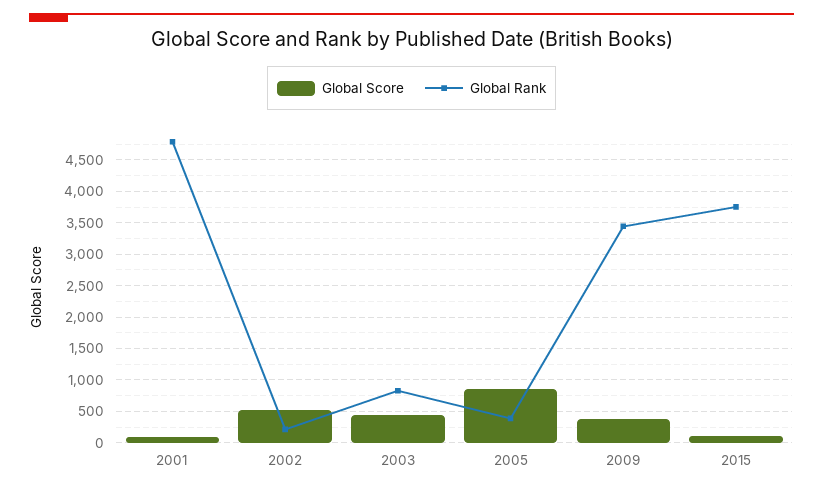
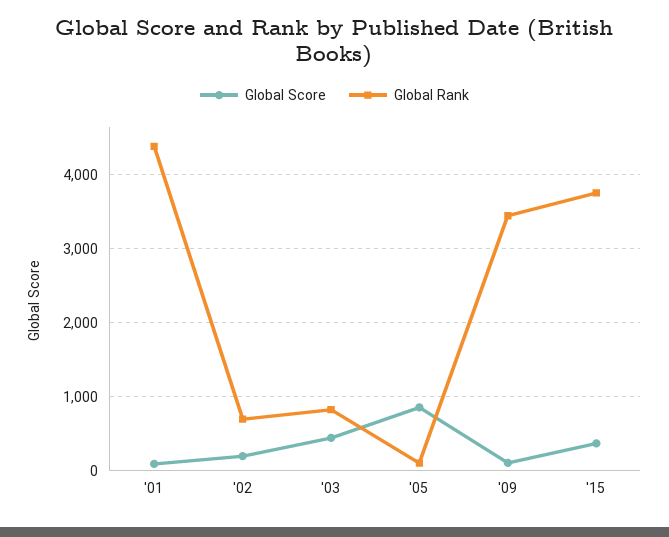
Global Rank, 2001: 4800 -> 4400
Global Score, 2002: 500 -> 200
Global Rank, 2002: 200 -> 700
Global Rank, 2005: 400 -> 100
Global Score, 2009: 400 -> 100
Global Score, 2015: 100 -> 400

